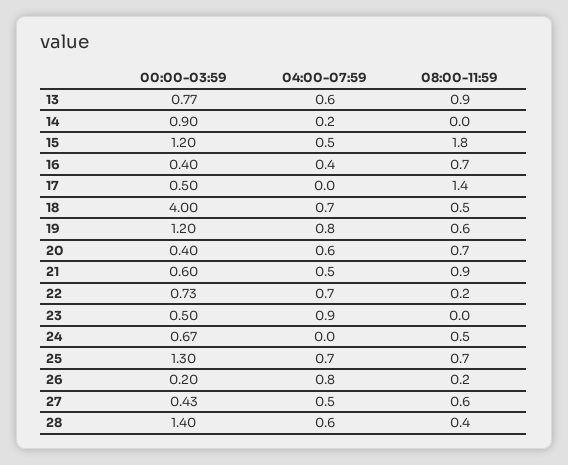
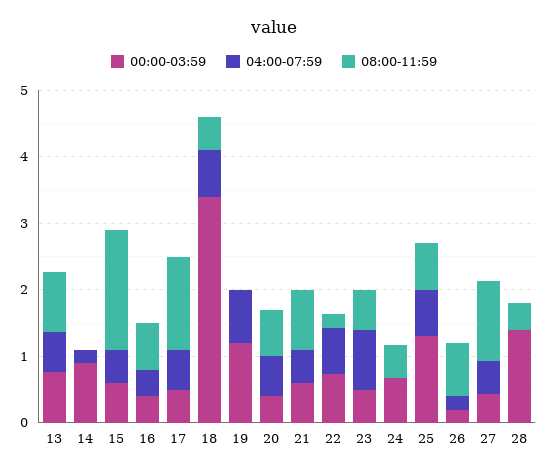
00:00-03:59, 15: 1.2 -> 0.6
04:00-07:59, 17: 0 -> 0.6
00:00-03:59, 18: 4 -> 3.4
08:00-11:59, 19: 0.6 -> 0
08:00-11:59, 23: 0 -> 0.6
04:00-07:59, 26: 0.8 -> 0.2
08:00-11:59, 26: 0.2 -> 0.8
08:00-11:59, 27: 0.6 -> 1.2
04:00-07:59, 28: 0.6 -> 0

